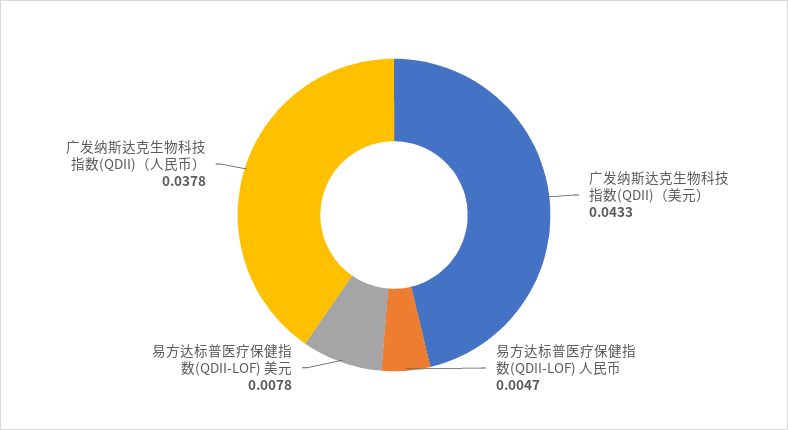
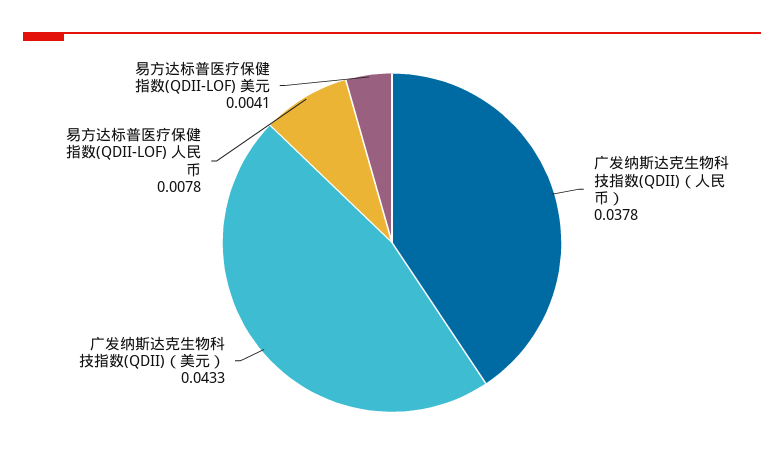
易方达标普医疗保健指数(QDII-LOF) 人民币: 0.0047 -> 0.0078
易方达标普医疗保健指数(QDII-LOF) 美元: 0.0078 -> 0.0041

